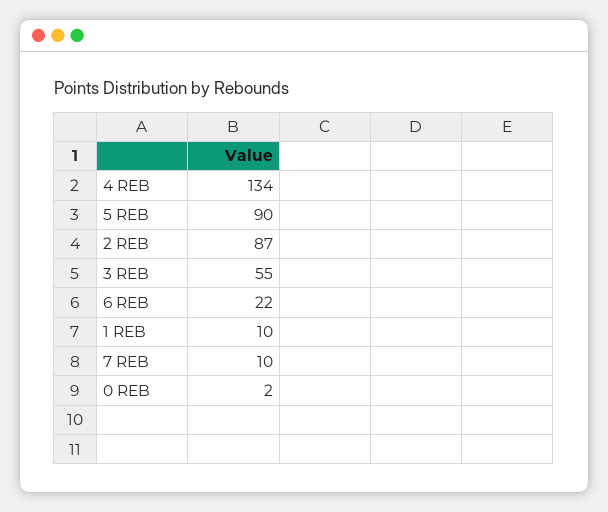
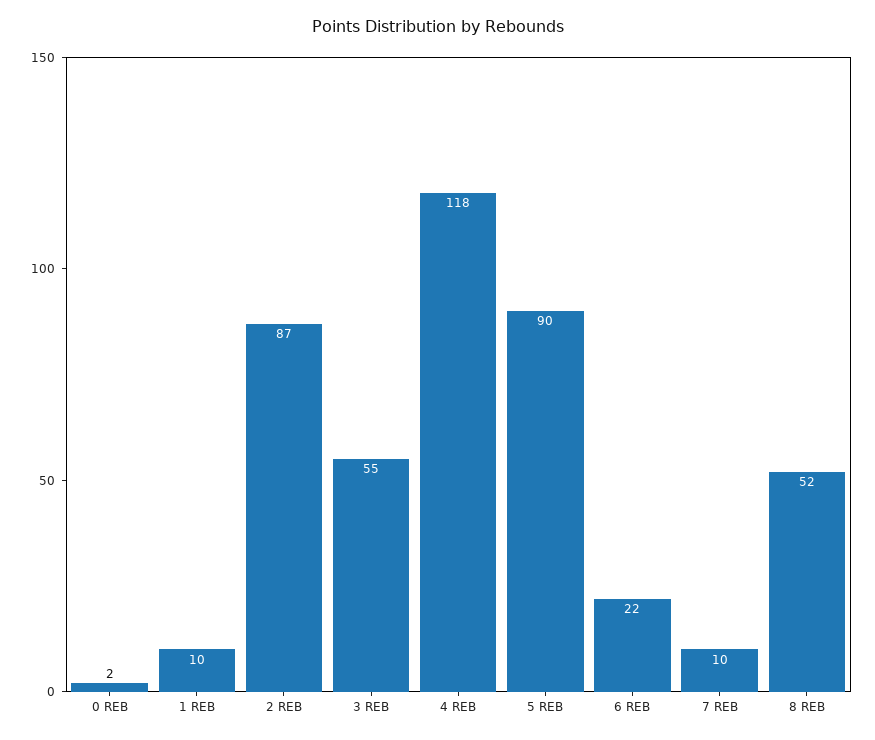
4 REB: 134 -> 118
8 REB: none -> 52

